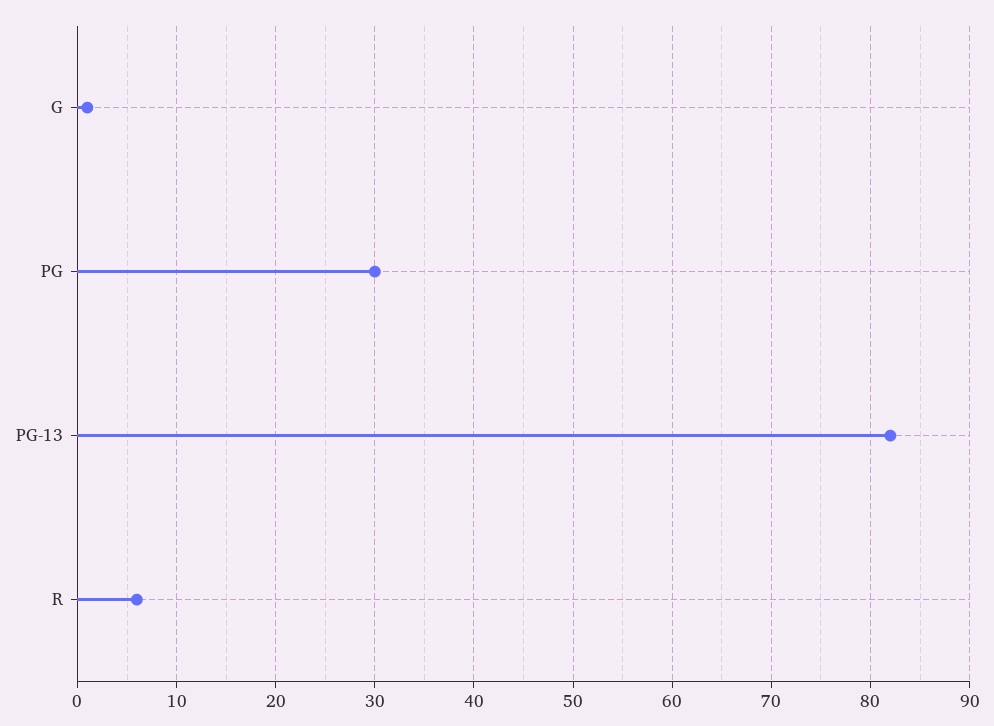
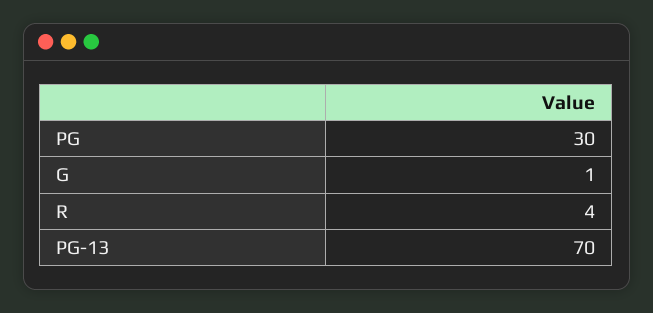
PG-13: 82 -> 70
R: 6 -> 4

